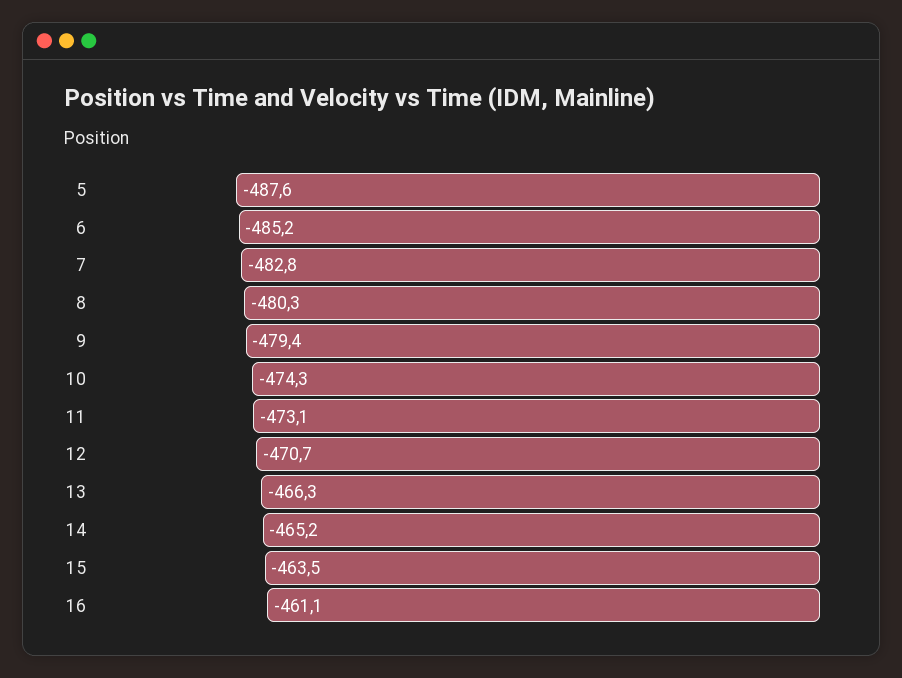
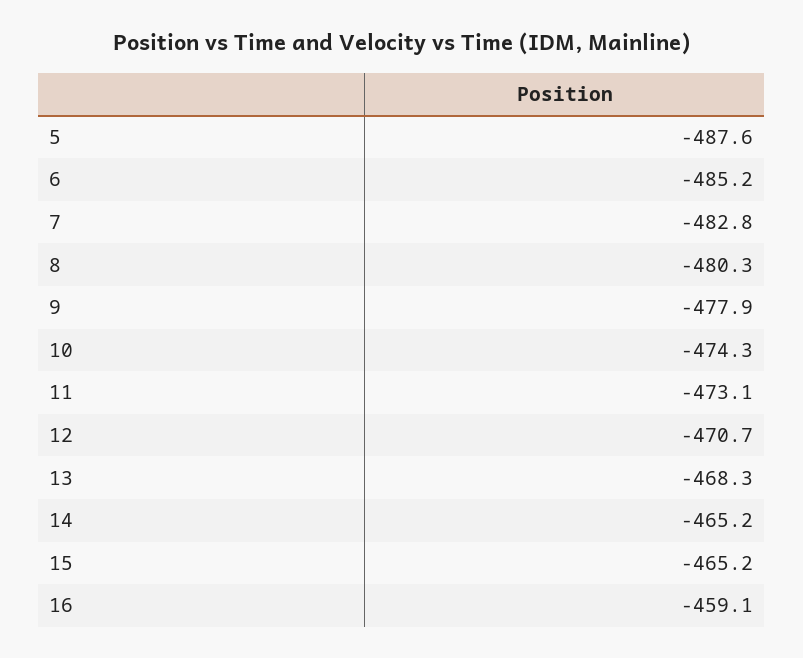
9: -479.4 -> -477.9
13: -466.3 -> -468.3
15: -463.5 -> -465.2
16: -461.1 -> -459.1

